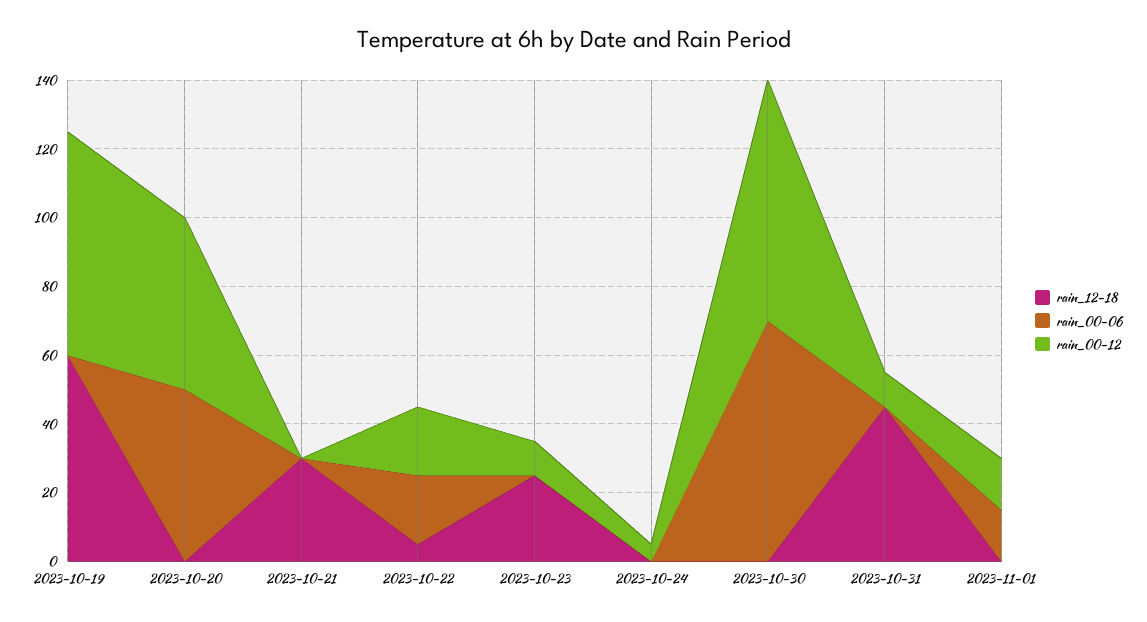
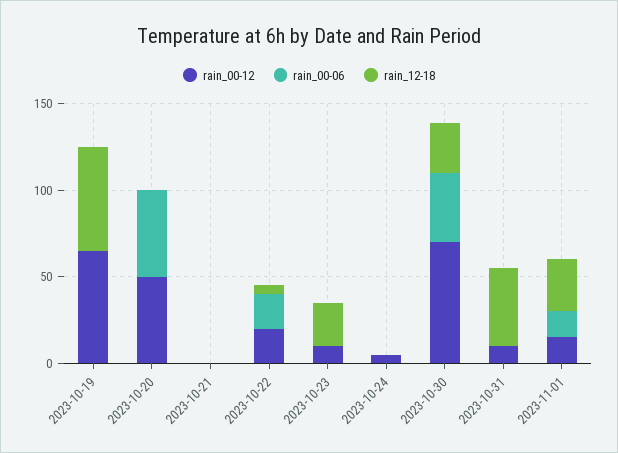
rain_12-18, 2023-10-21: 30 -> 0
rain_12-18, 2023-10-30: 0 -> 30
rain_00-06, 2023-10-30: 70 -> 40
rain_12-18, 2023-11-01: 0 -> 30

